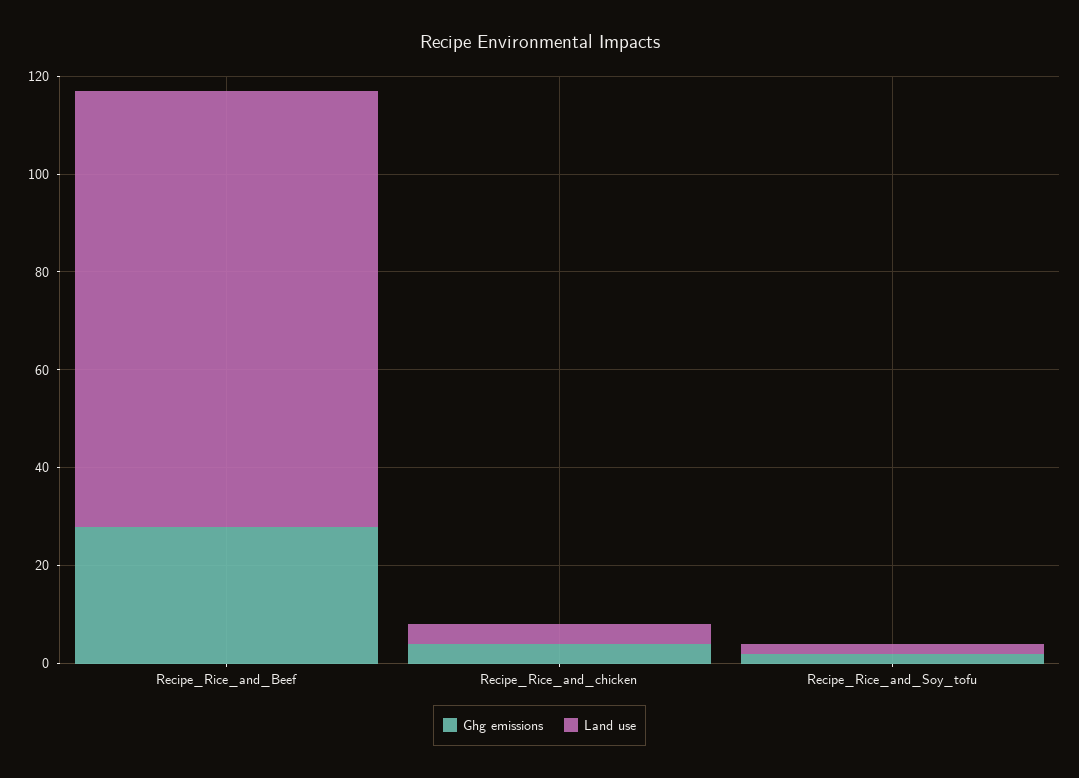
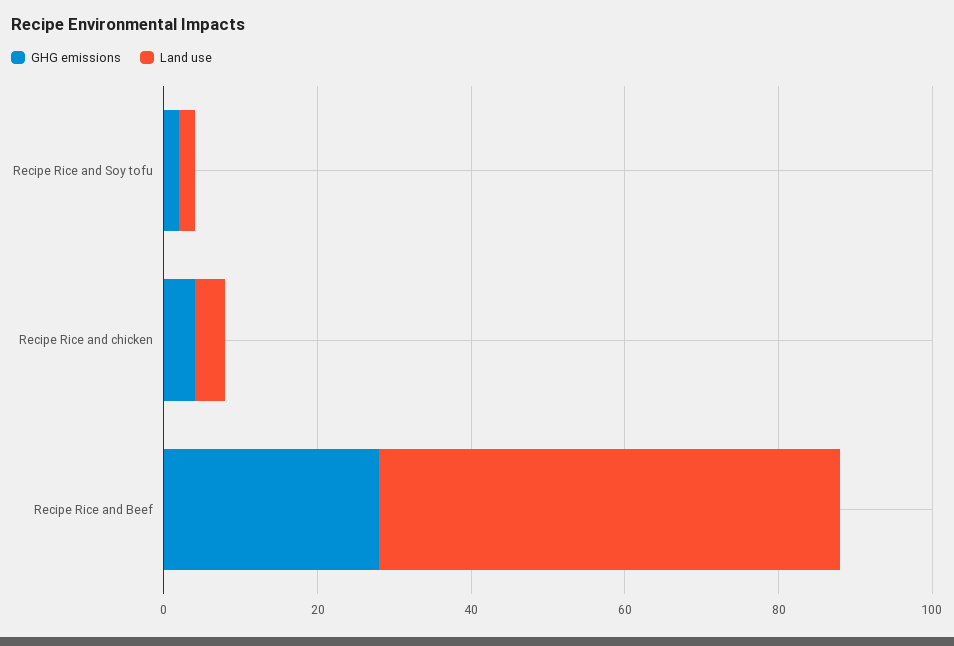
Land use, Recipe_Rice_and_Beef: 90 -> 60

